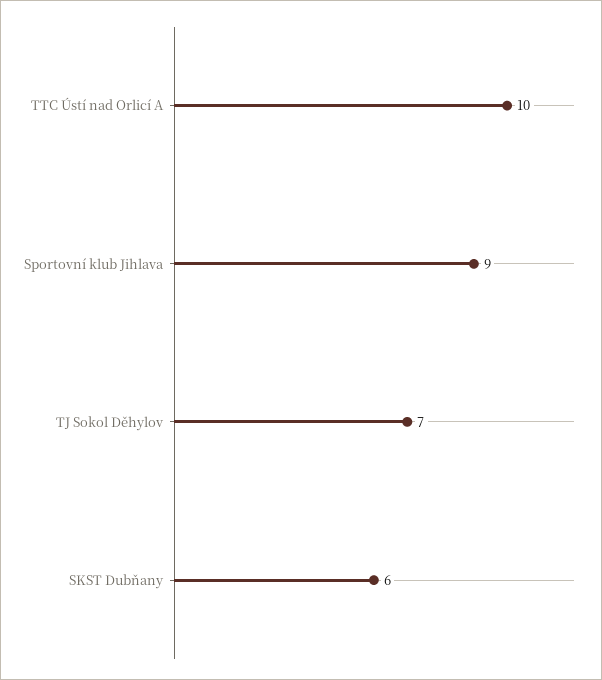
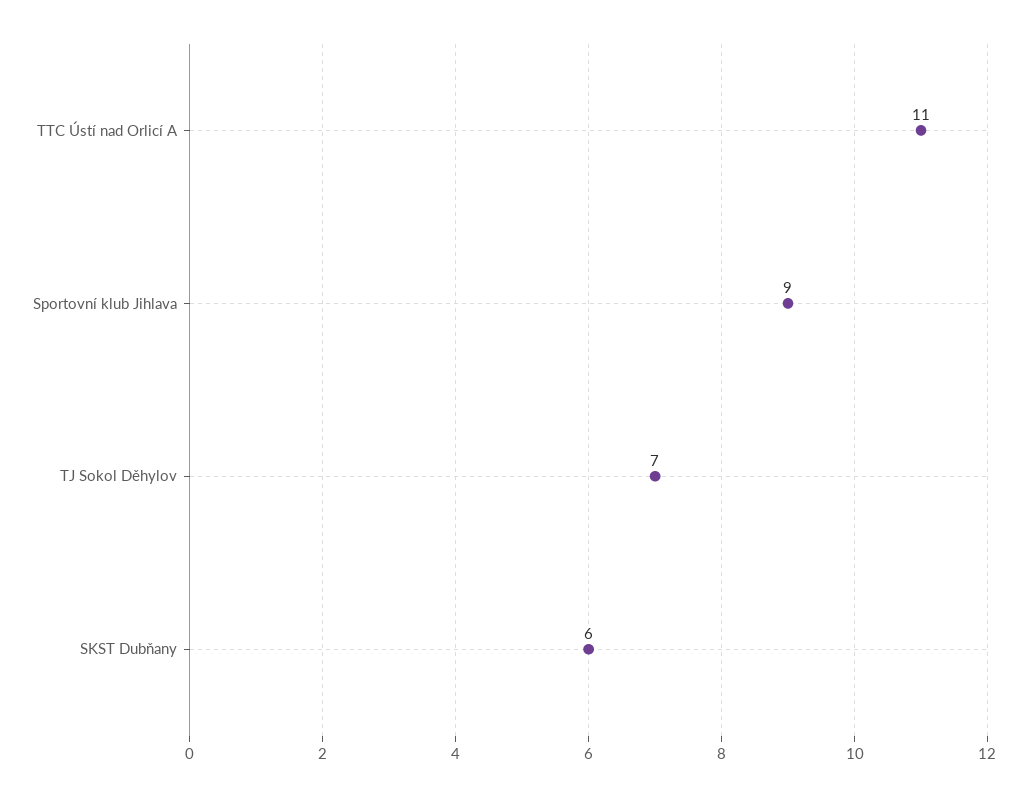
TTC Ústí nad Orlicí A: 10 -> 11

